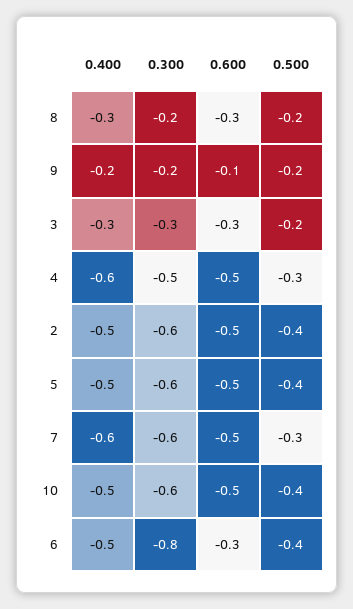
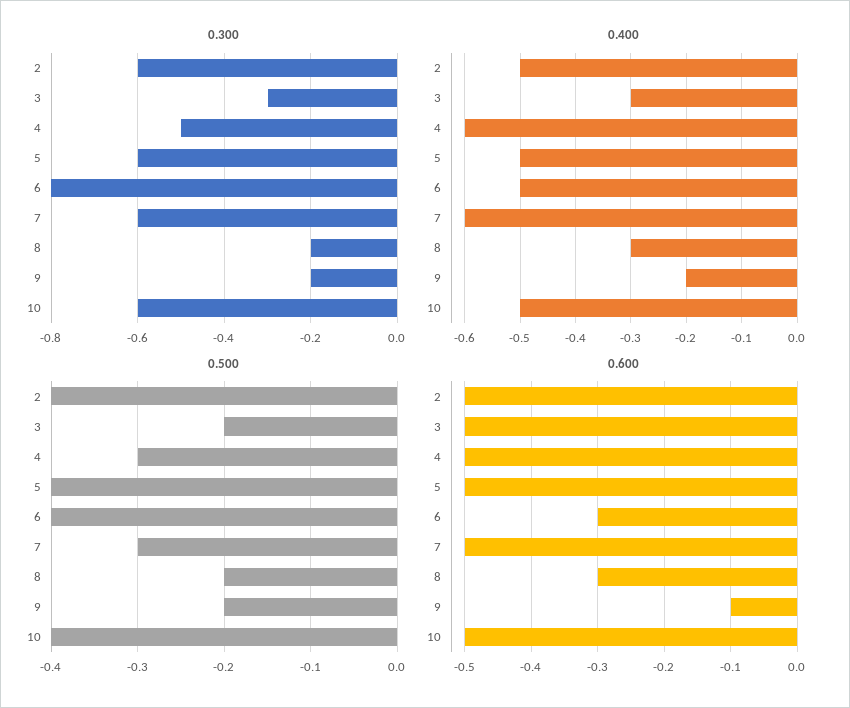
0.600, 3: -0.3 -> -0.5

